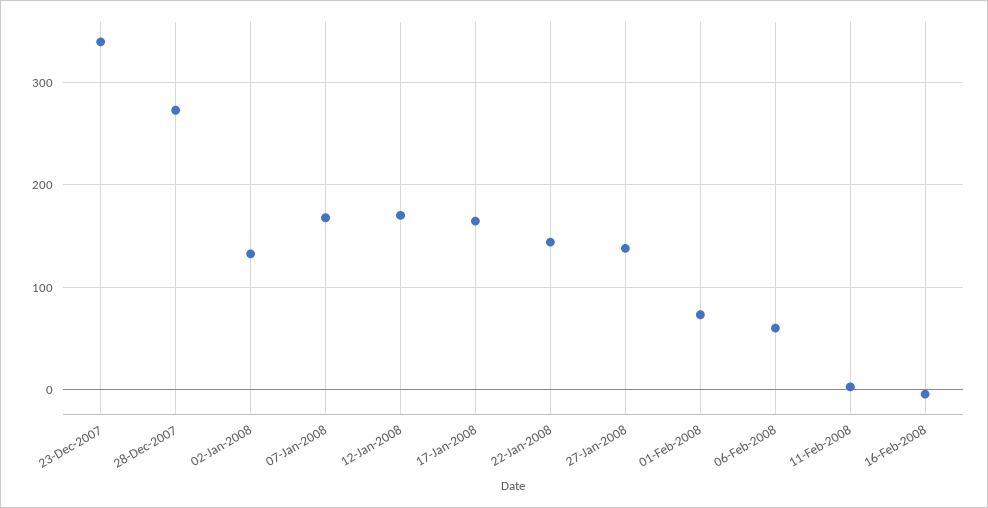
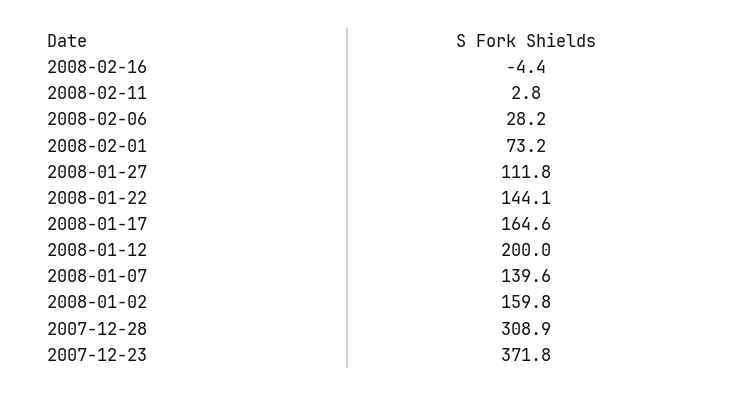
23-Dec-2007: 340 -> 371.8
28-Dec-2007: 270 -> 308.9
02-Jan-2008: 130 -> 159.8
07-Jan-2008: 170 -> 139.6
12-Jan-2008: 170 -> 200
27-Jan-2008: 140 -> 111.8
06-Feb-2008: 60 -> 28.2

